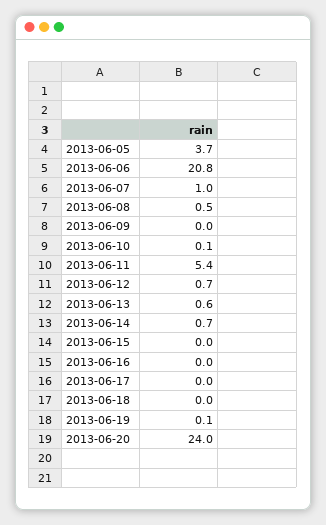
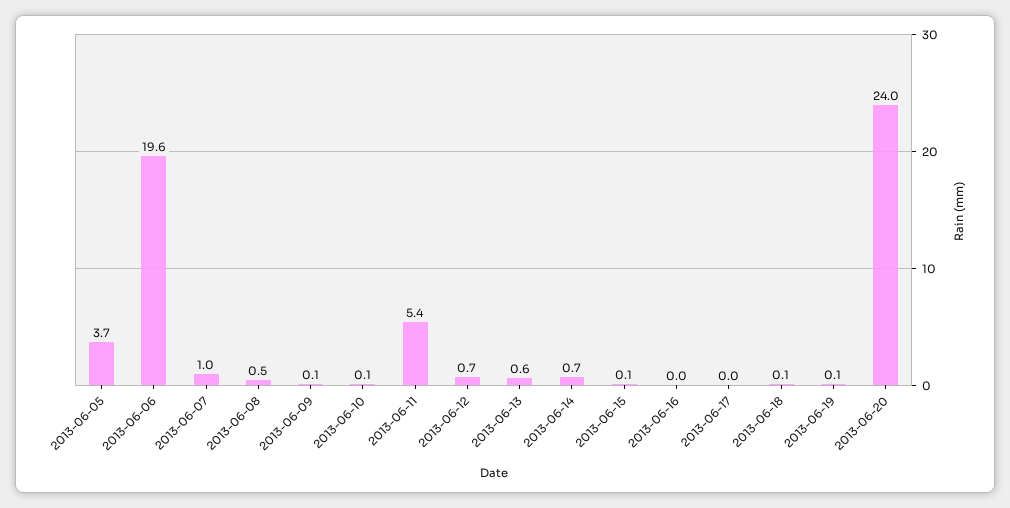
2013-06-06: 20.8 -> 19.6
2013-06-09: 0 -> 0.1
2013-06-15: 0 -> 0.1
2013-06-18: 0 -> 0.1

